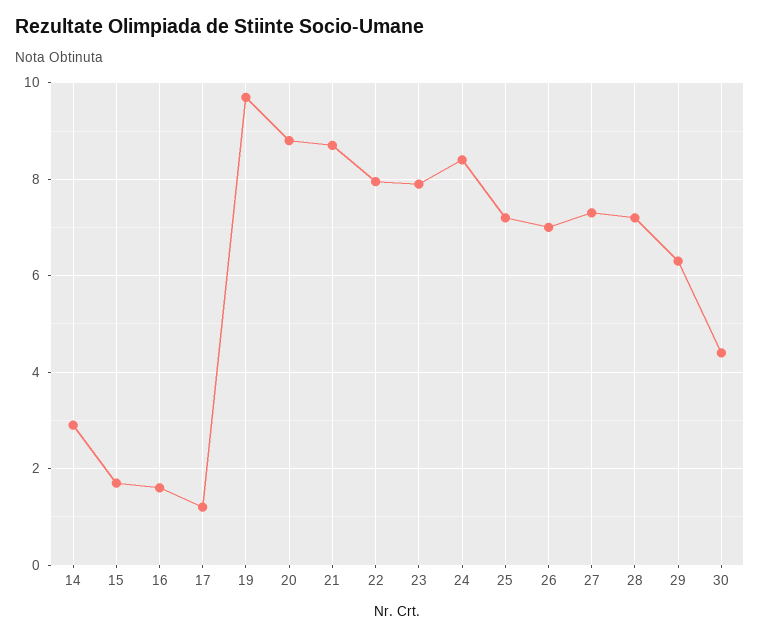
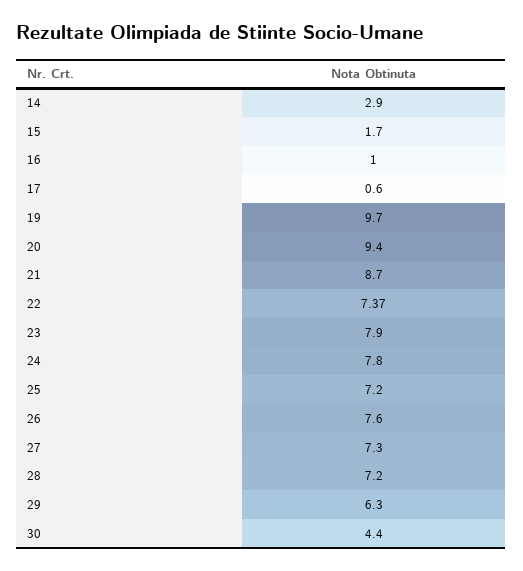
16: 1.6 -> 1
17: 1.2 -> 0.6
20: 8.8 -> 9.4
22: 8 -> 7.37
24: 8.4 -> 7.8
26: 7 -> 7.6

